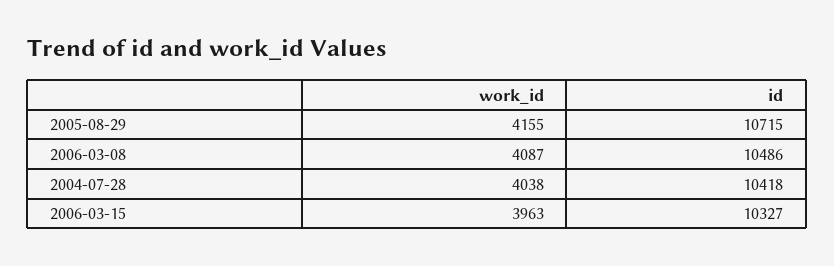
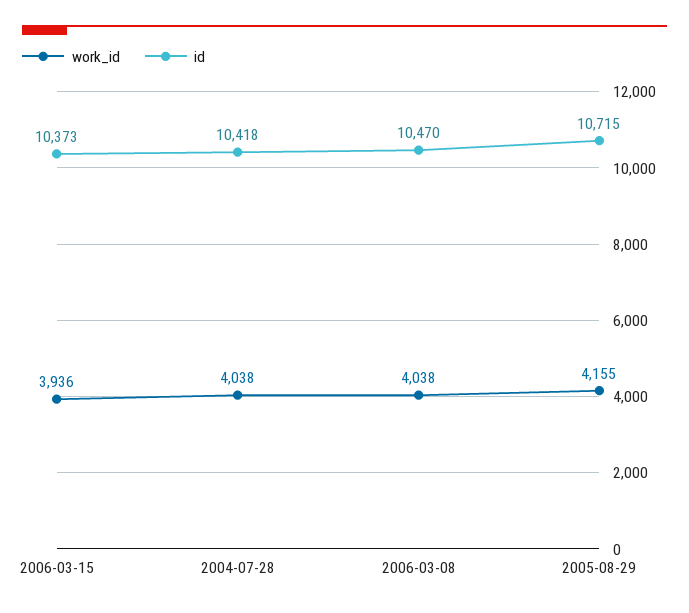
work_id, 2006-03-08: 4087 -> 4038
id, 2006-03-08: 10486 -> 10470
work_id, 2006-03-15: 3963 -> 3936
id, 2006-03-15: 10327 -> 10373

